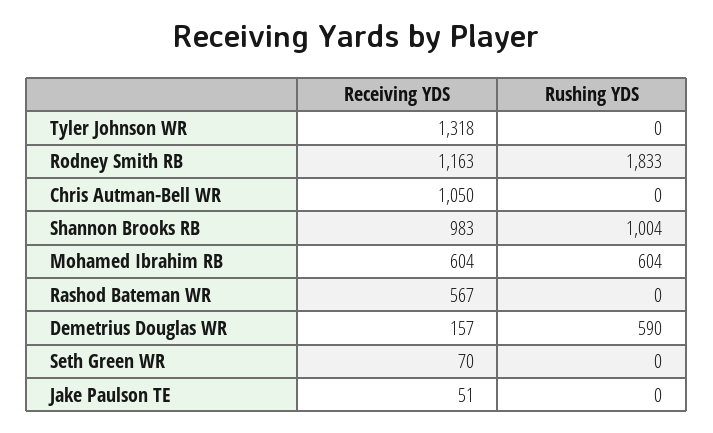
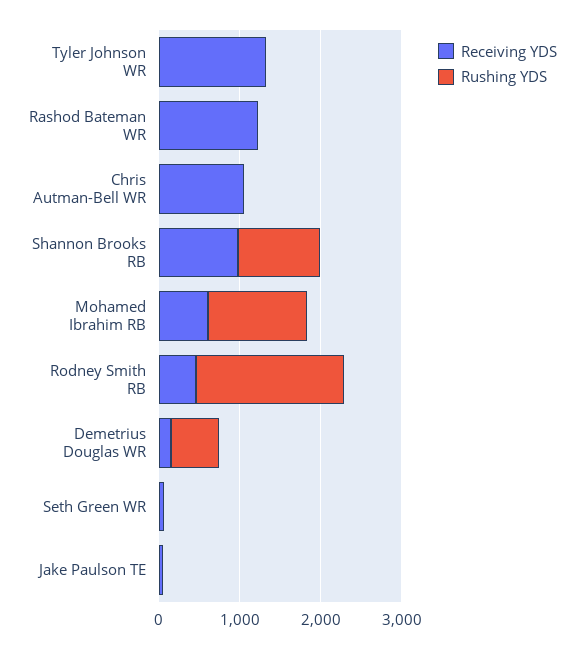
Receiving YDS, Rodney Smith RB: 1163 -> 400
Rushing YDS, Mohamed Ibrahim RB: 604 -> 1200
Receiving YDS, Rashod Bateman WR: 567 -> 1200

